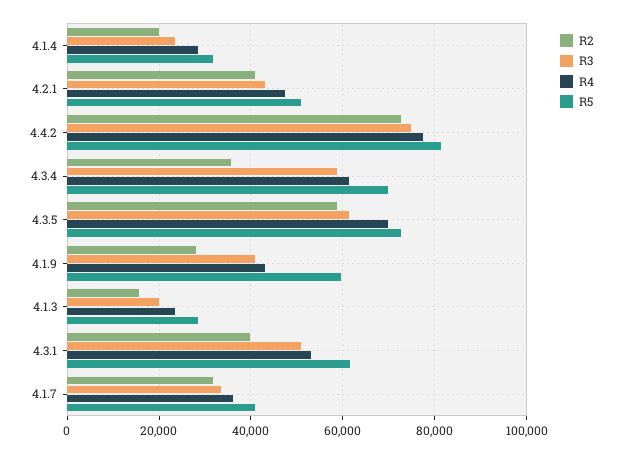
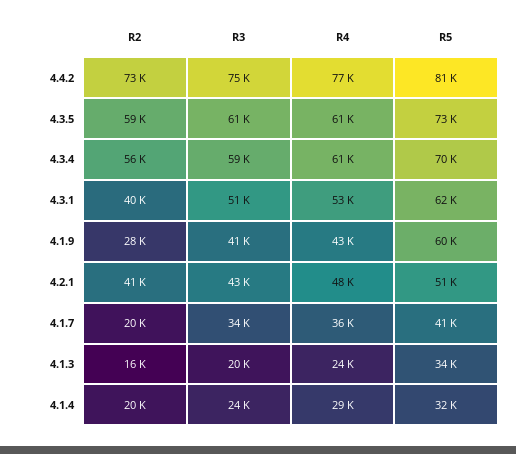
R2, 4.3.4: 36000 -> 56000
R4, 4.3.5: 70000 -> 61000
R5, 4.1.3: 28000 -> 34000
R2, 4.1.7: 32000 -> 20000

